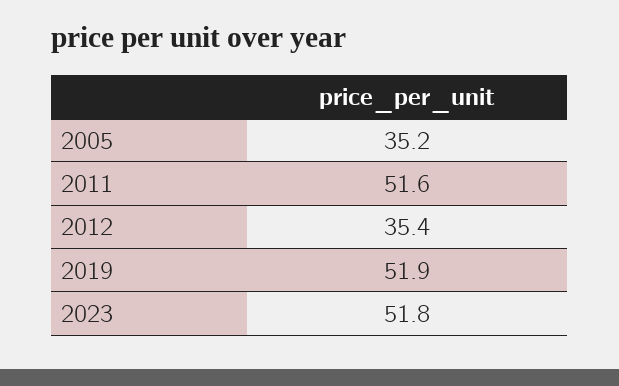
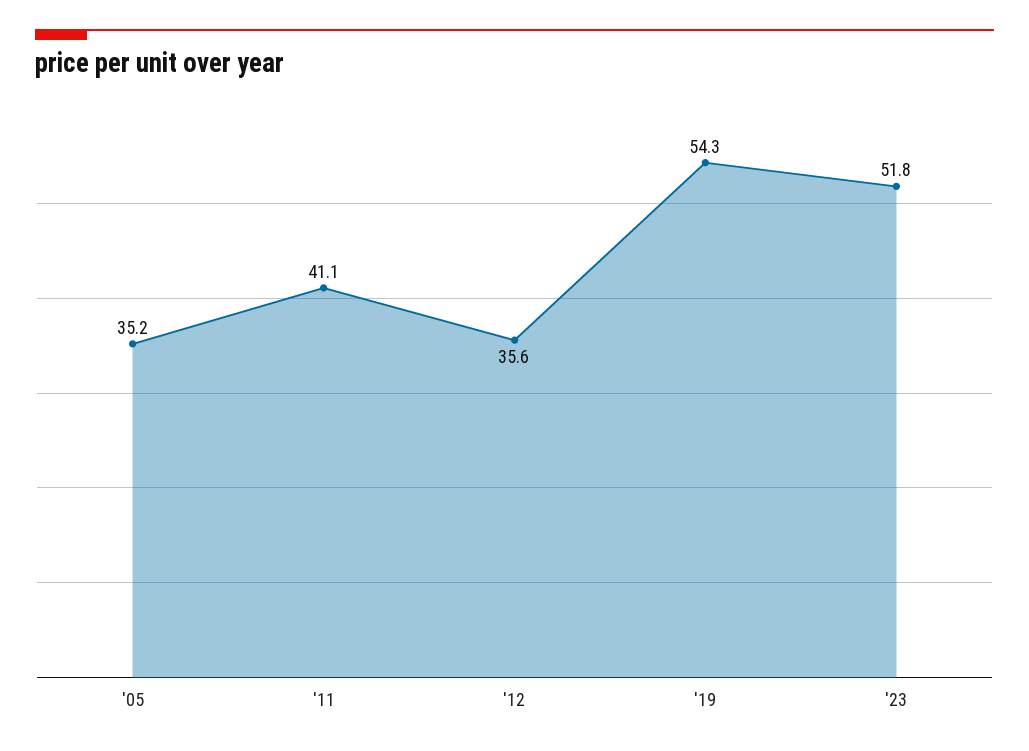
2011: 51.6 -> 41.1
2012: 35.4 -> 35.6
2019: 51.9 -> 54.3

